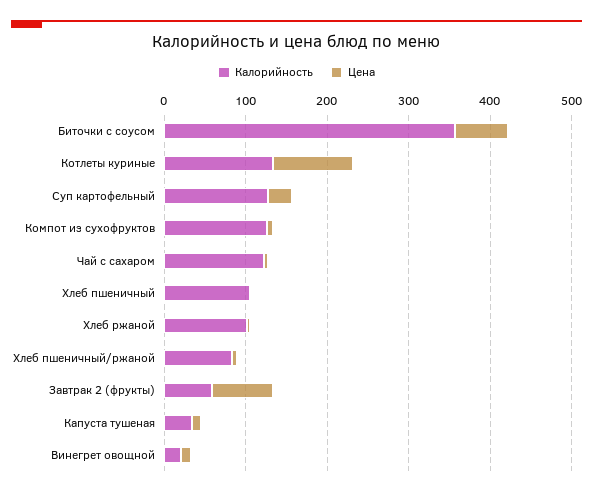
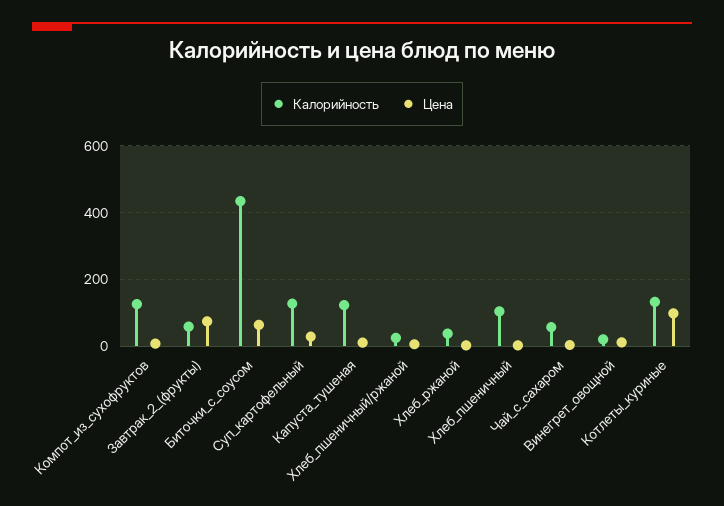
Калорийность, Биточки с соусом: 360 -> 440
Калорийность, Чай с сахаром: 120 -> 60
Калорийность, Хлеб ржаной: 100 -> 40
Калорийность, Хлеб пшеничный/ржаной: 80 -> 20
Калорийность, Капуста тушеная: 40 -> 120

